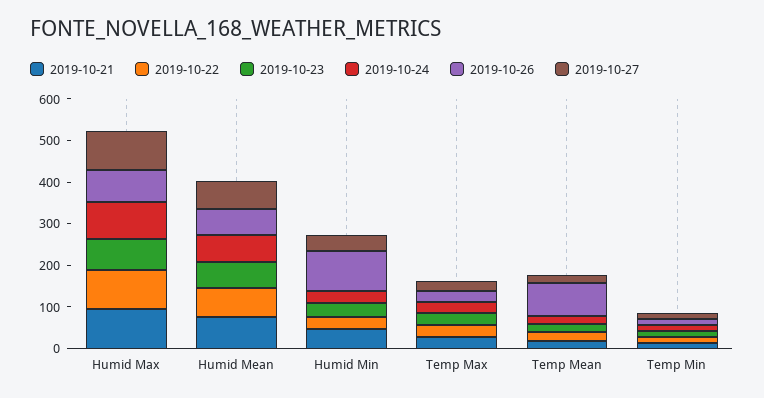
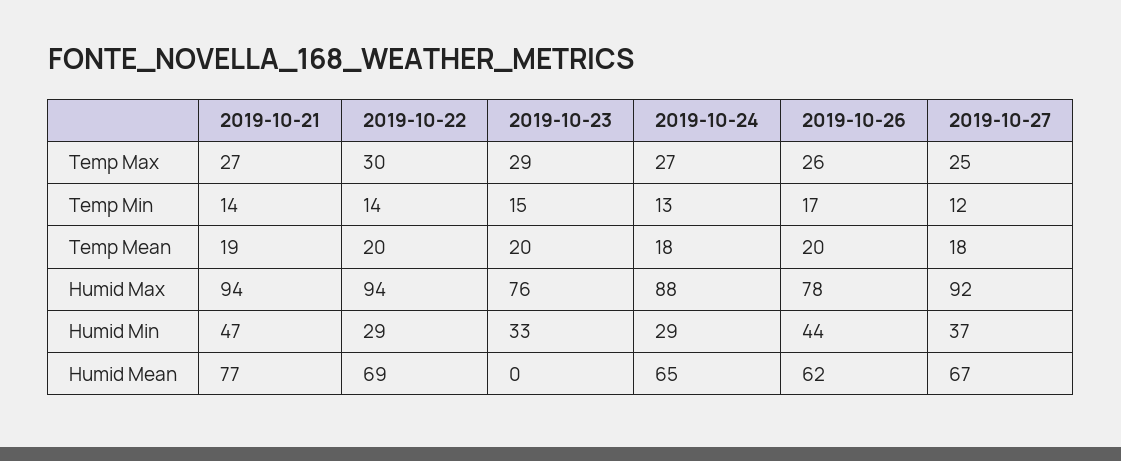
2019-10-23, Humid Mean: 60 -> 0
2019-10-26, Humid Min: 100 -> 44
2019-10-26, Temp Mean: 80 -> 20

